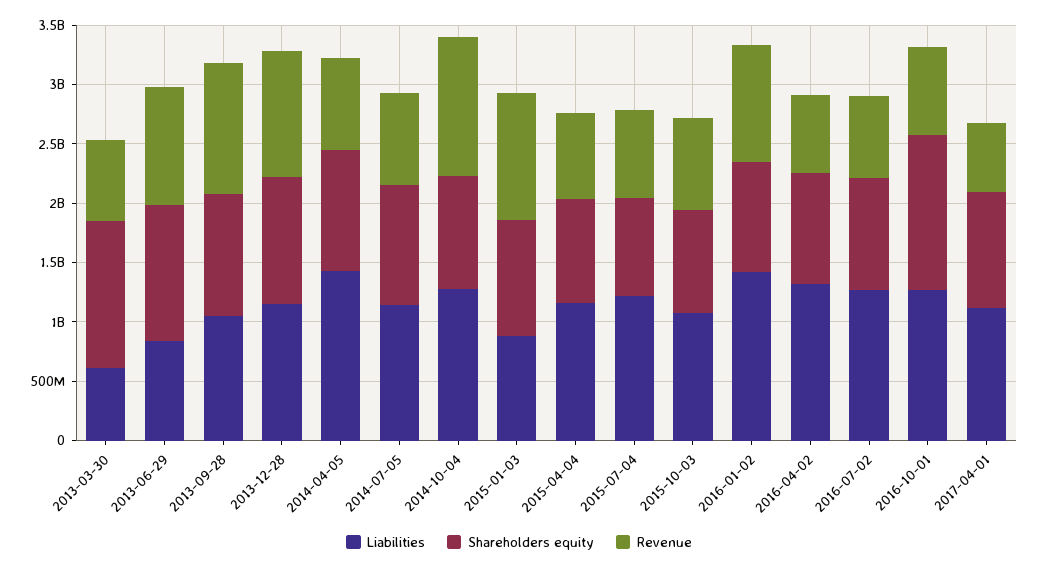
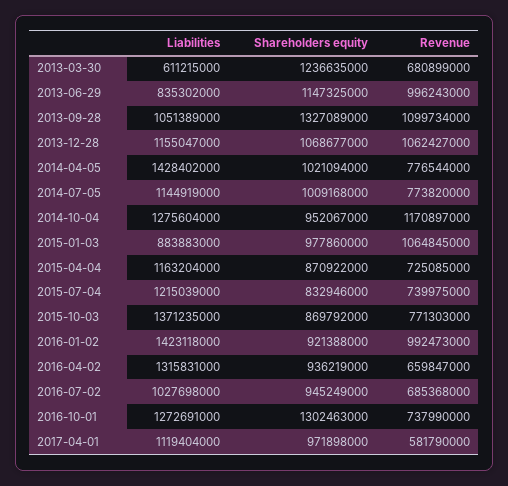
Shareholders equity, 2013-09-28: 1000000000 -> 1327089000
Liabilities, 2015-10-03: 1100000000 -> 1371235000
Liabilities, 2016-07-02: 1300000000 -> 1027698000

